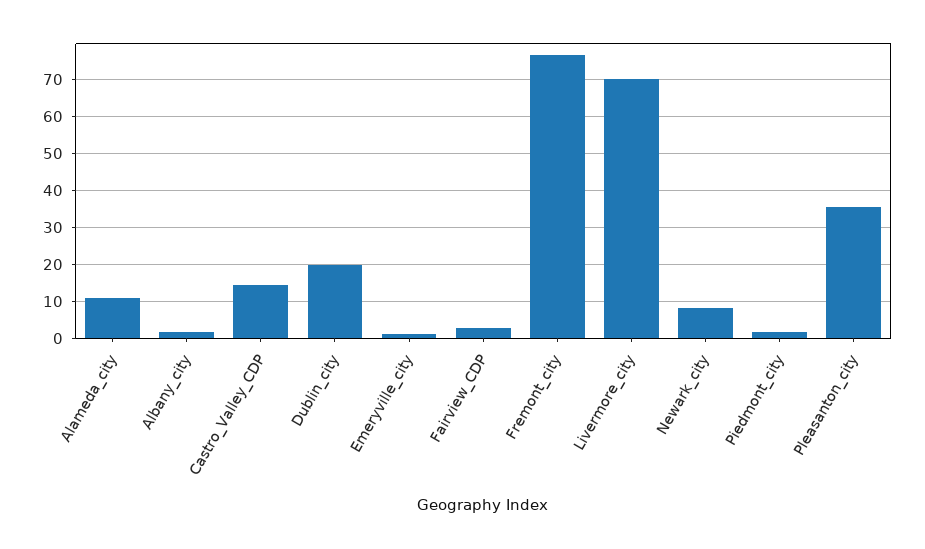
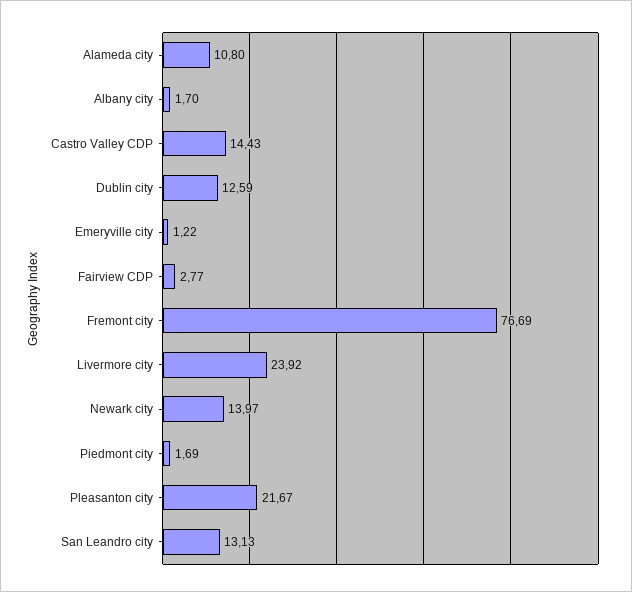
Dublin_city: 20 -> 12.59
Livermore_city: 70 -> 23.92
Newark_city: 8 -> 13.97
Pleasanton_city: 36 -> 21.67
San Leandro city: none -> 13.13

